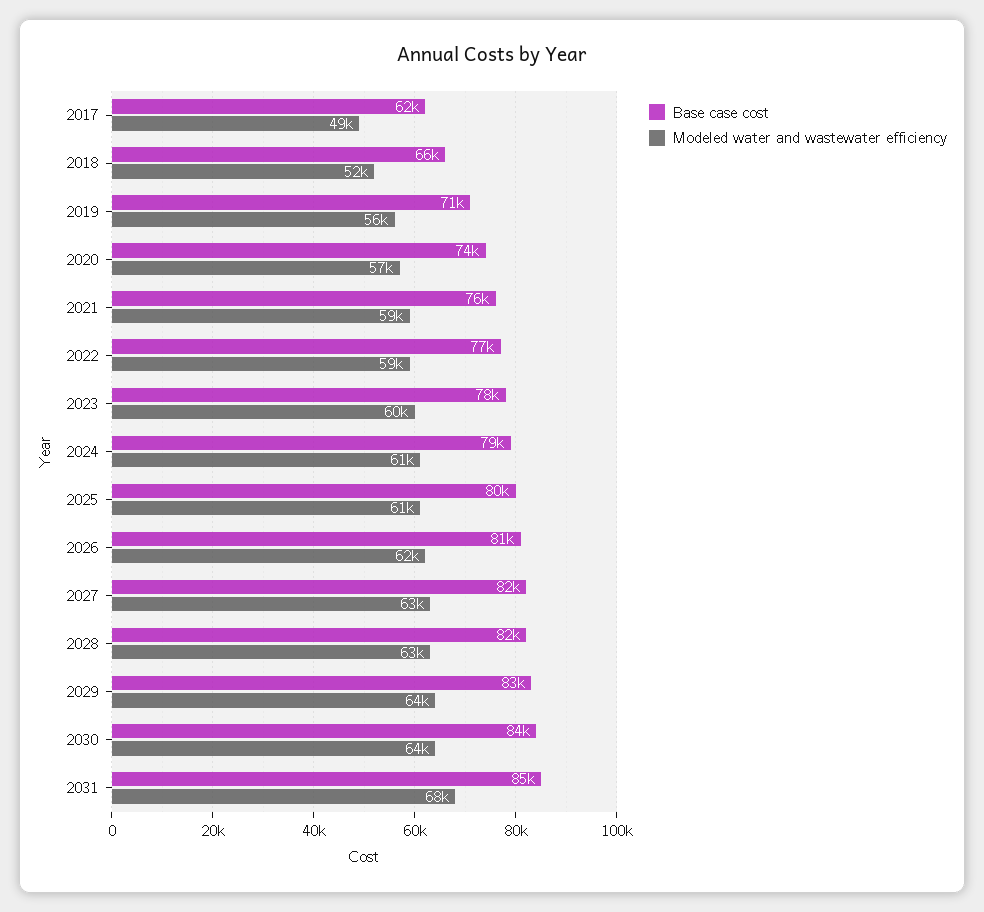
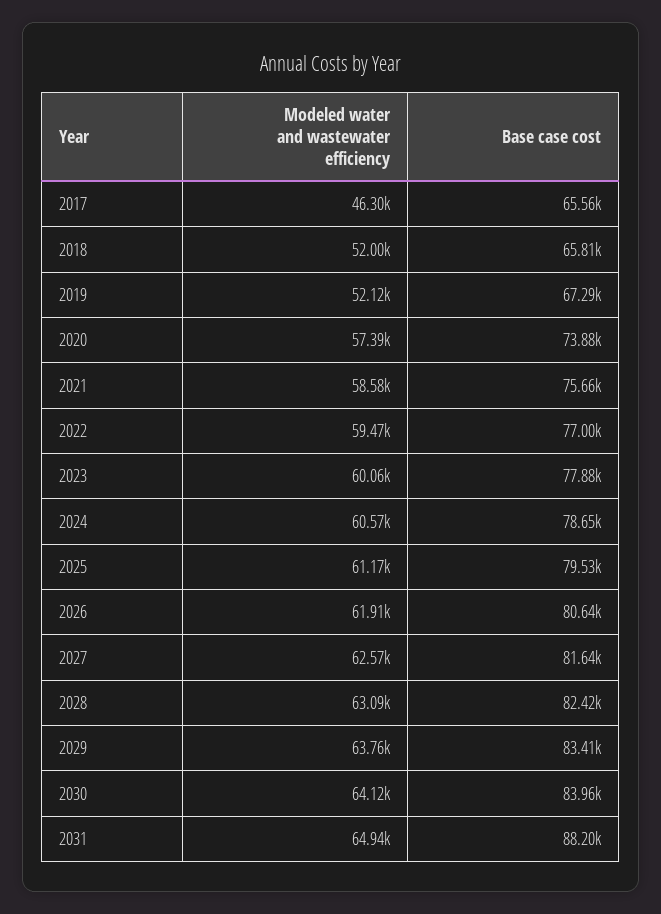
Base case cost, 2017: 62000 -> 65560
Modeled water and wastewater efficiency, 2017: 49000 -> 46300
Base case cost, 2019: 71000 -> 67290
Modeled water and wastewater efficiency, 2019: 56000 -> 52120
Base case cost, 2031: 85000 -> 88200
Modeled water and wastewater efficiency, 2031: 68000 -> 64940

